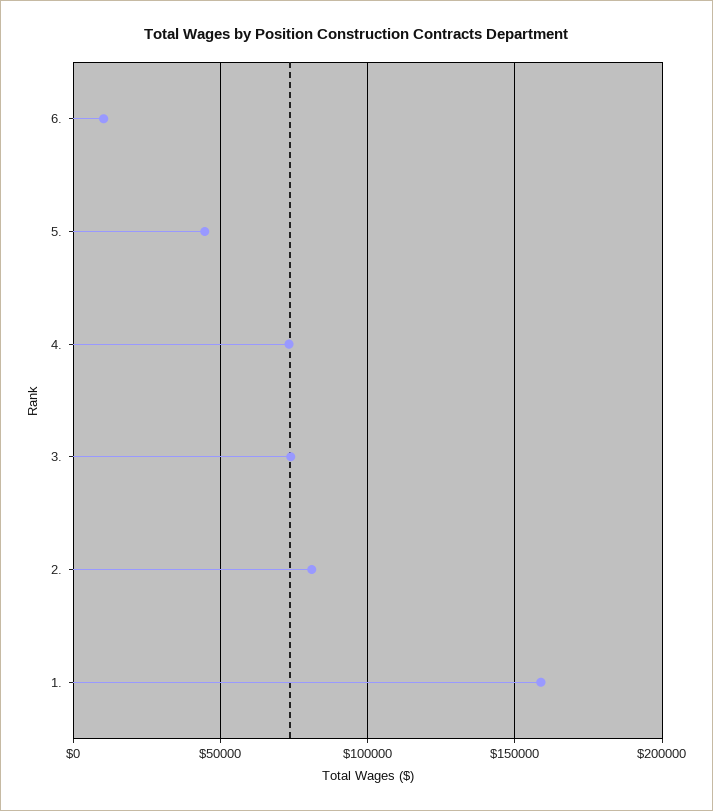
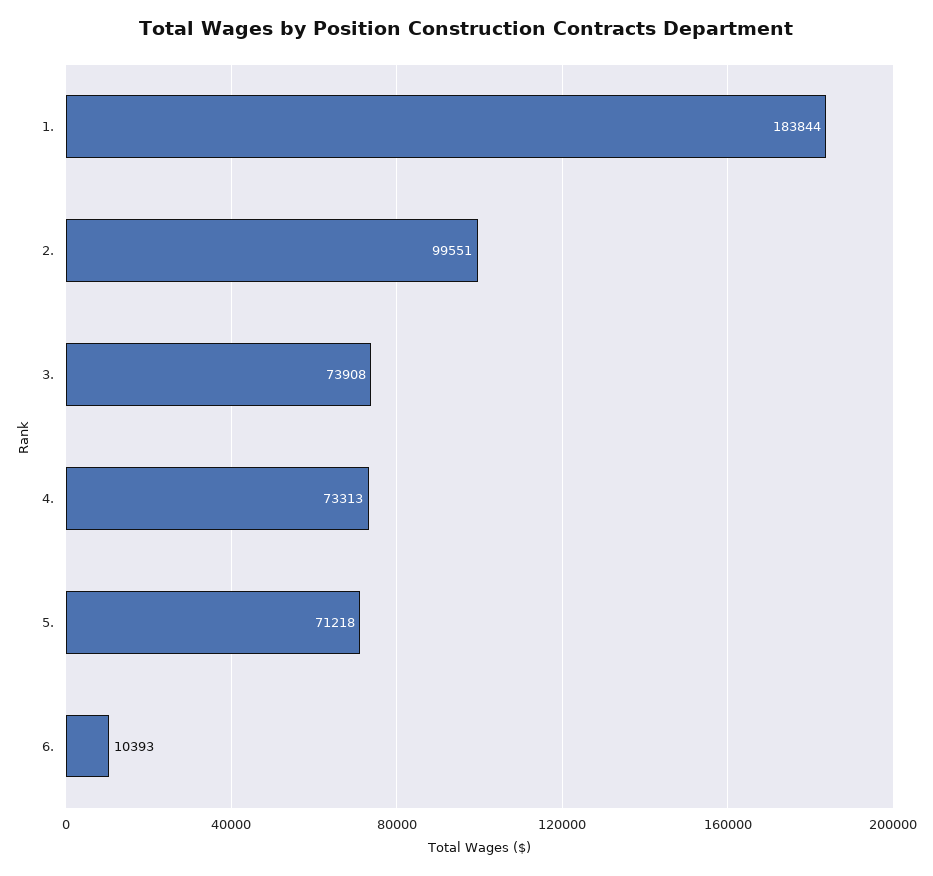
5.: 45000 -> 71218
2.: 80000 -> 99551
1.: 160000 -> 183844

